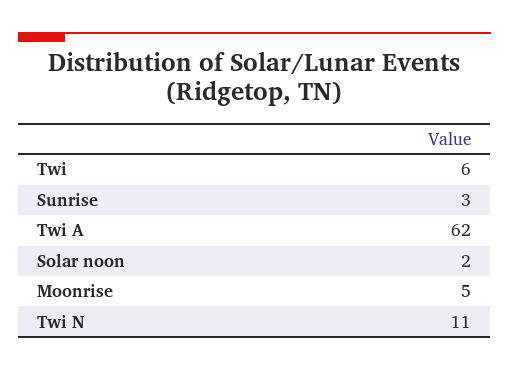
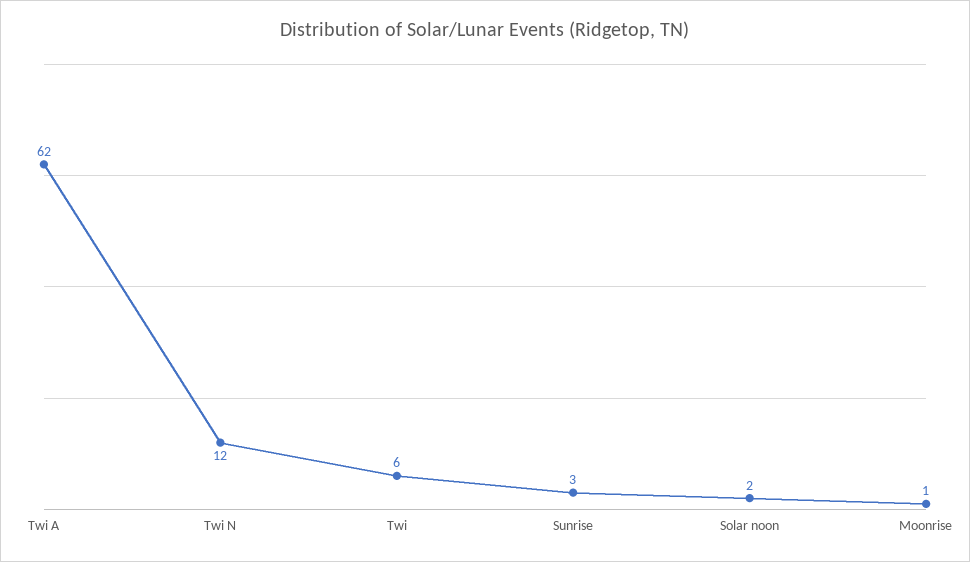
Moonrise: 5 -> 1
Twi N: 11 -> 12

